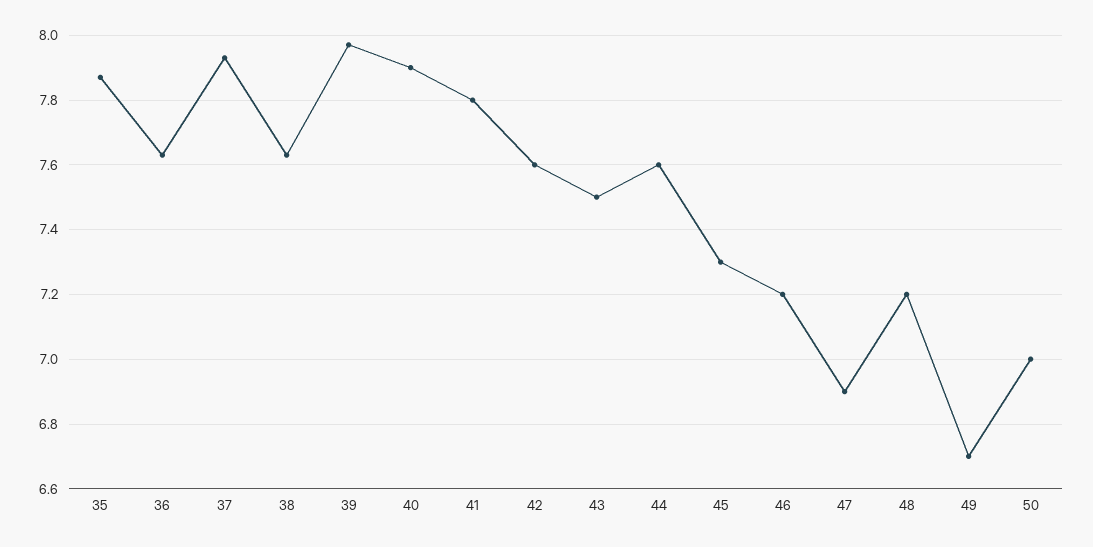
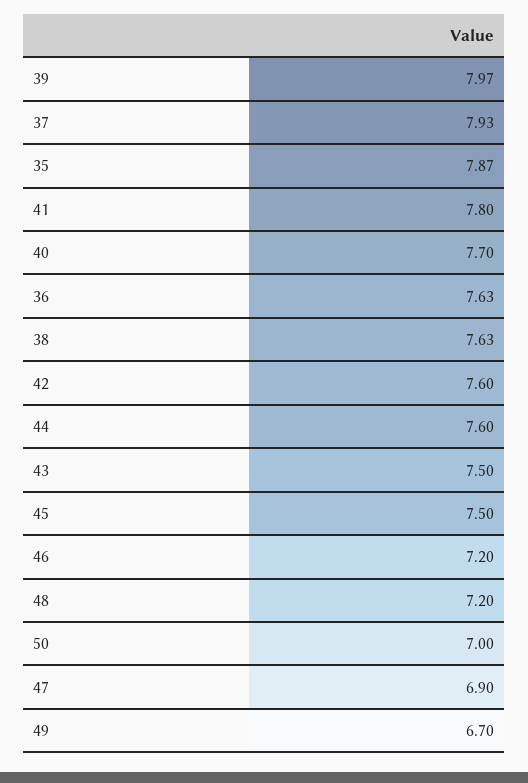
40: 7.9 -> 7.7
45: 7.3 -> 7.5

